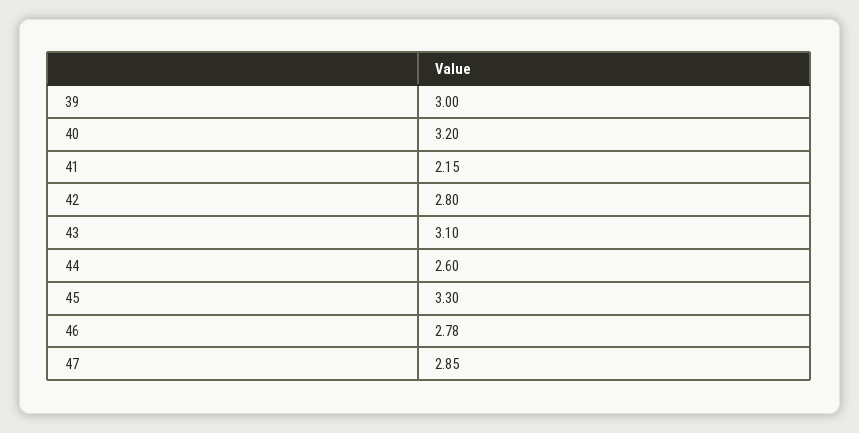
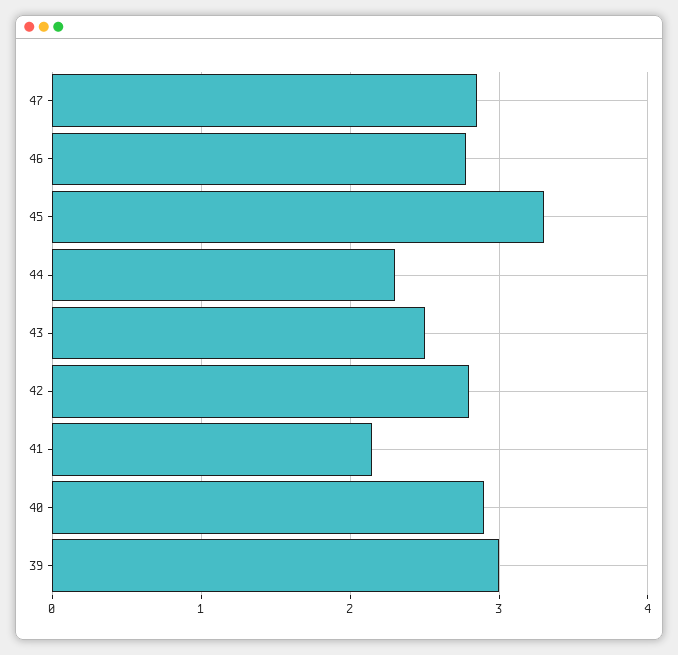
40: 3.2 -> 2.9
43: 3.1 -> 2.5
44: 2.6 -> 2.3

